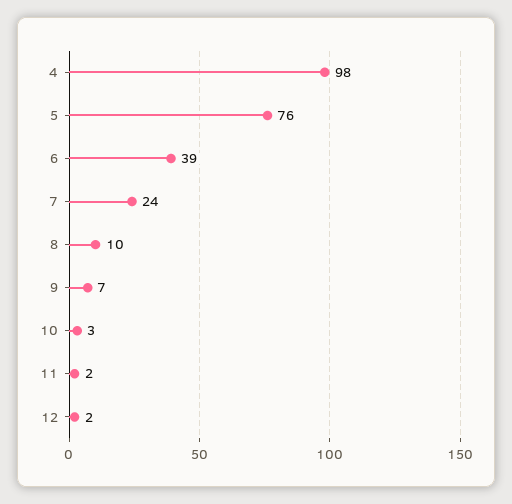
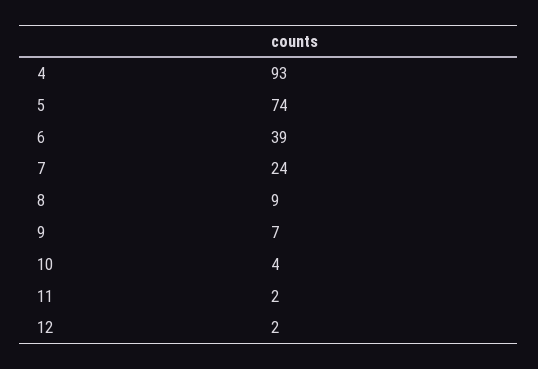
4: 98 -> 93
5: 76 -> 74
8: 10 -> 9
10: 3 -> 4

